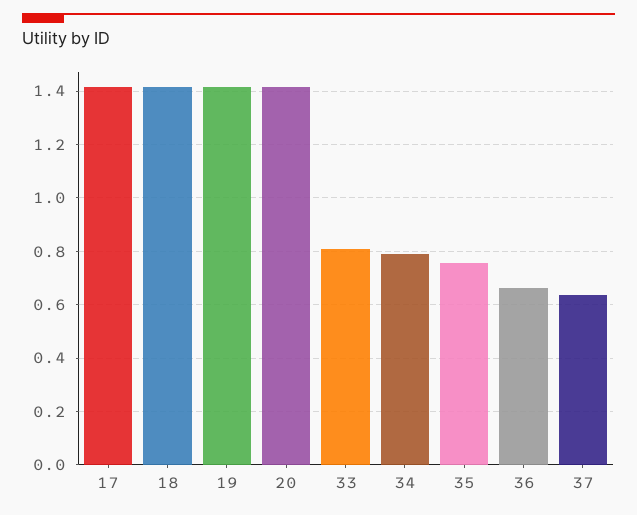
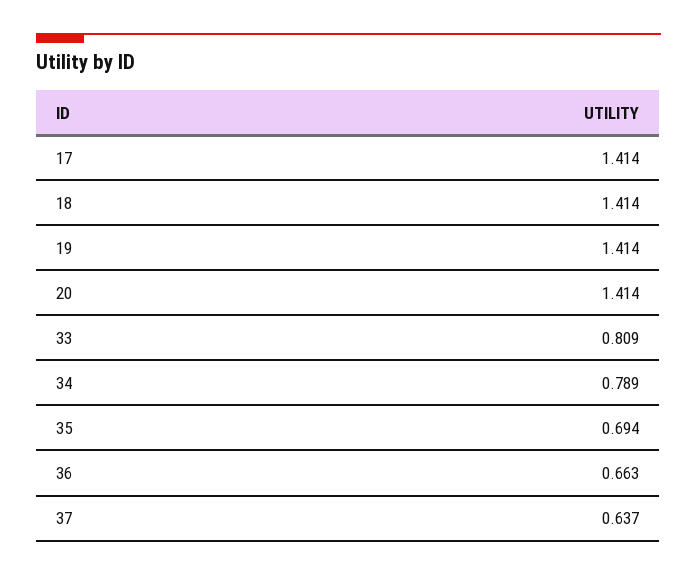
35: 0.75 -> 0.694

